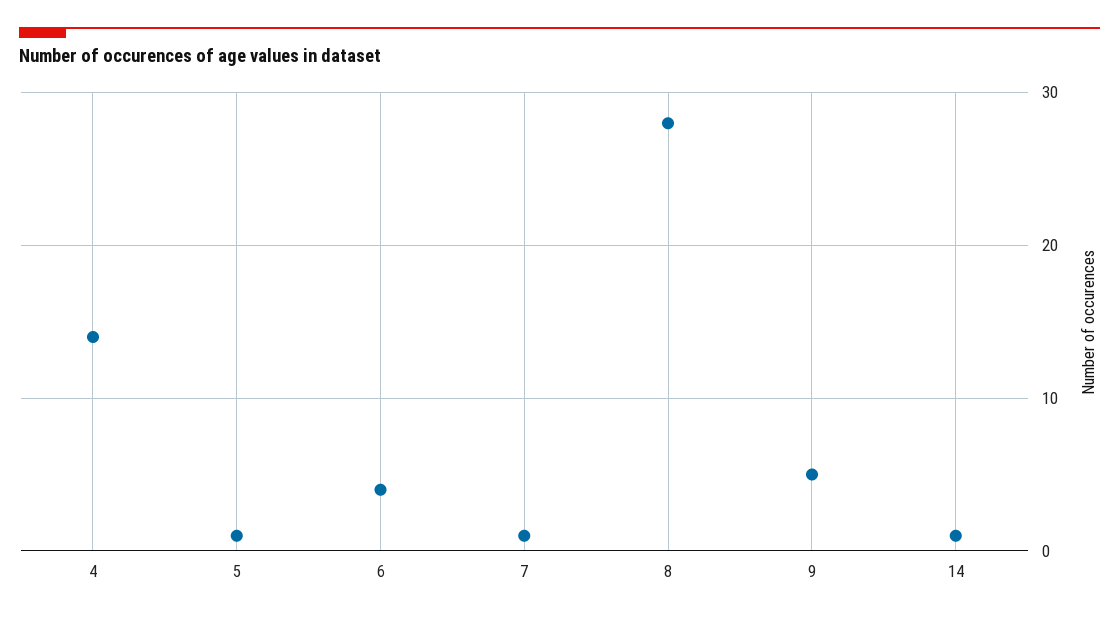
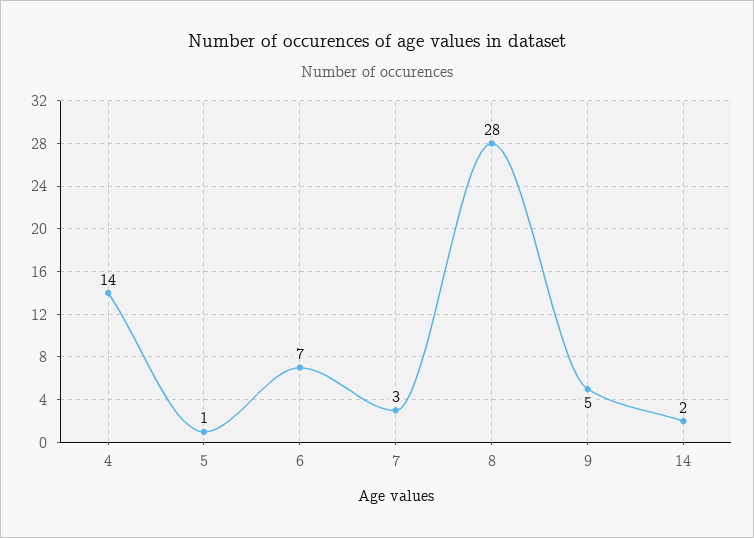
6: 4 -> 7
7: 1 -> 3
14: 1 -> 2

